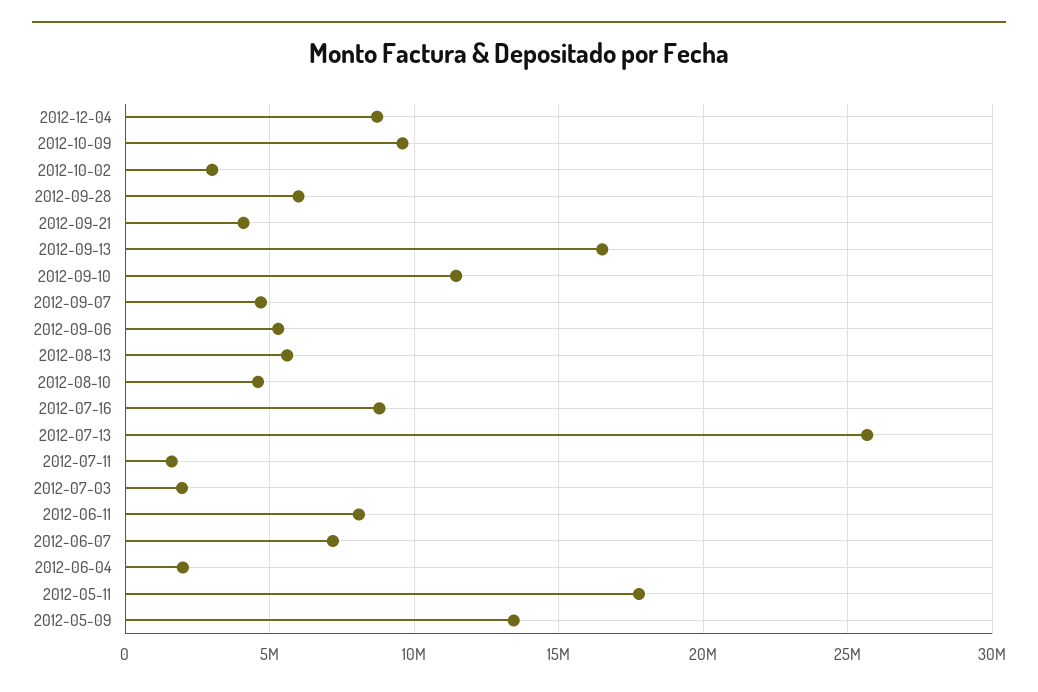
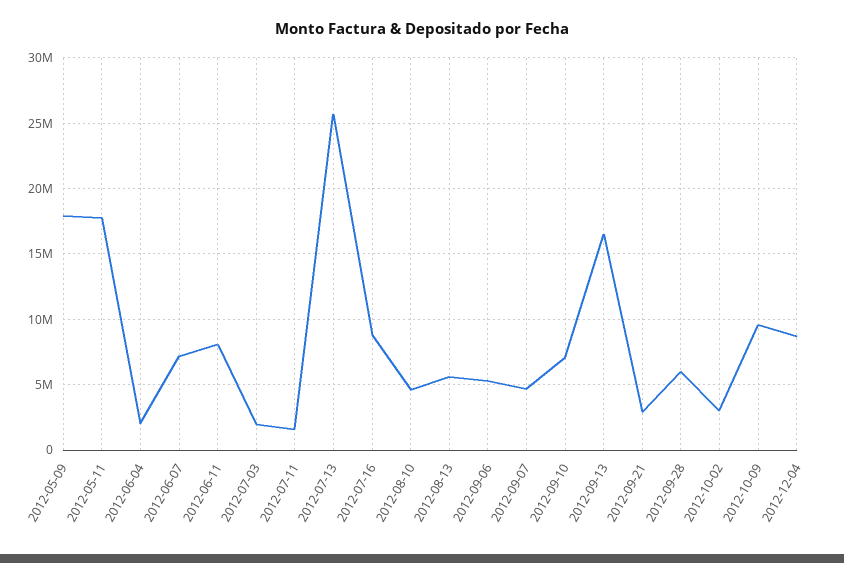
2012-09-21: 4000000 -> 3000000
2012-09-10: 11500000 -> 7000000
2012-05-09: 13500000 -> 18000000

